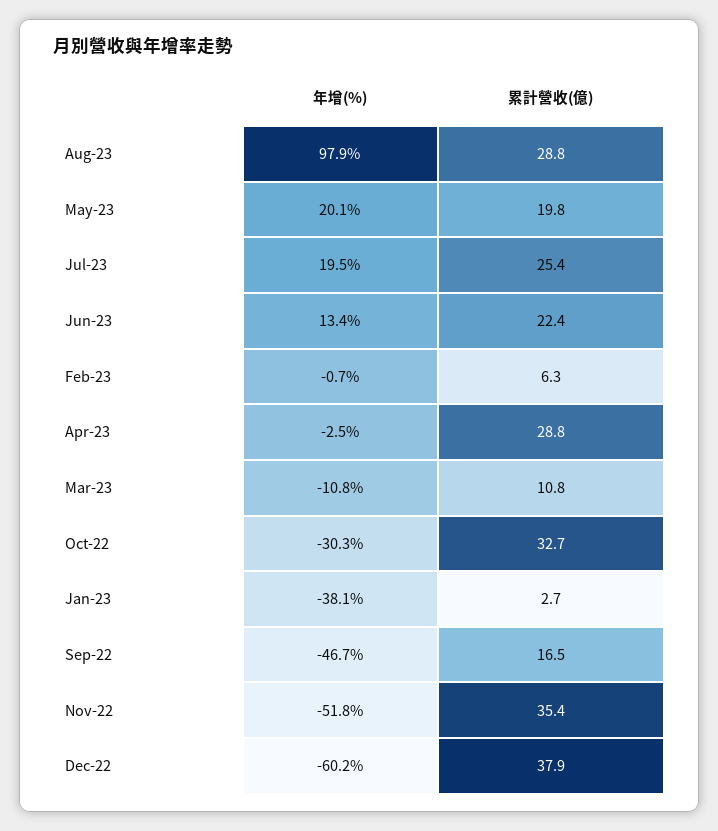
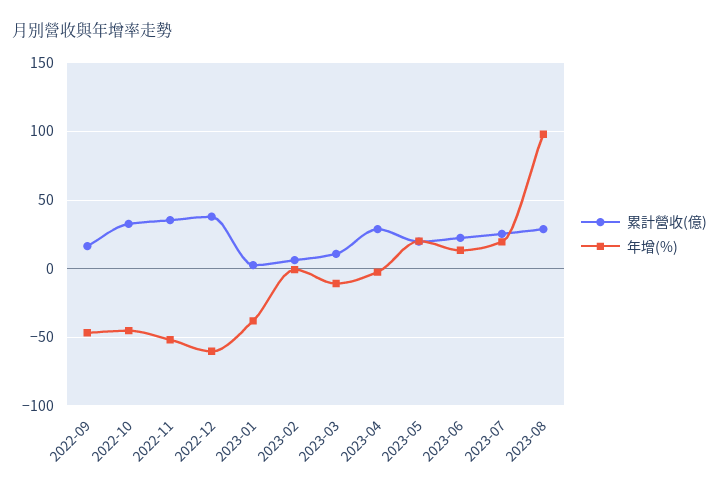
年增(%), Oct-22: -30.3 -> -45

